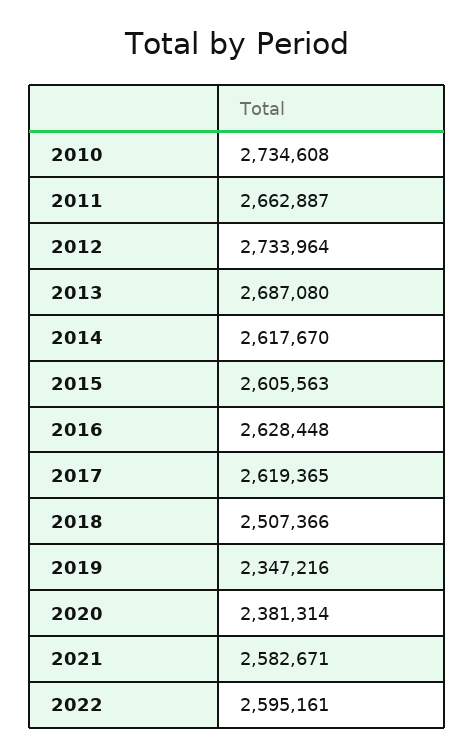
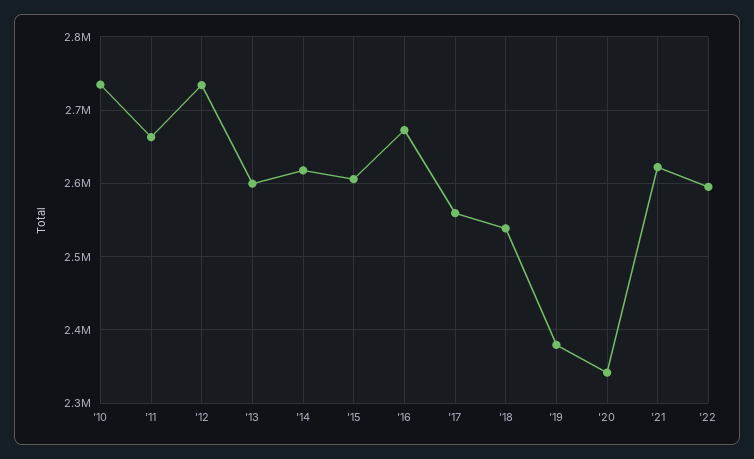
2013: 2687080 -> 2600000
2016: 2628448 -> 2670000
2017: 2619365 -> 2560000
2018: 2507366 -> 2540000
2019: 2347216 -> 2380000
2020: 2381314 -> 2340000
2021: 2582671 -> 2620000

